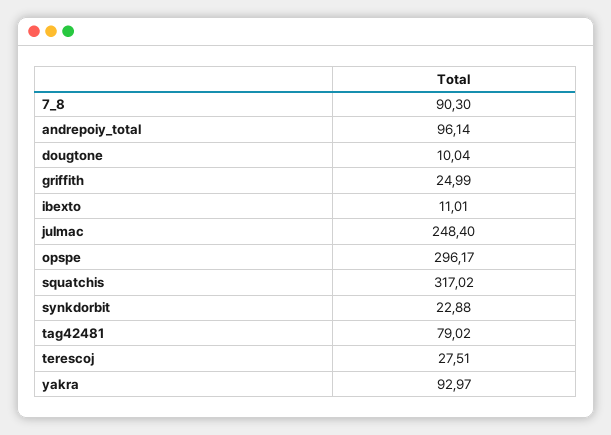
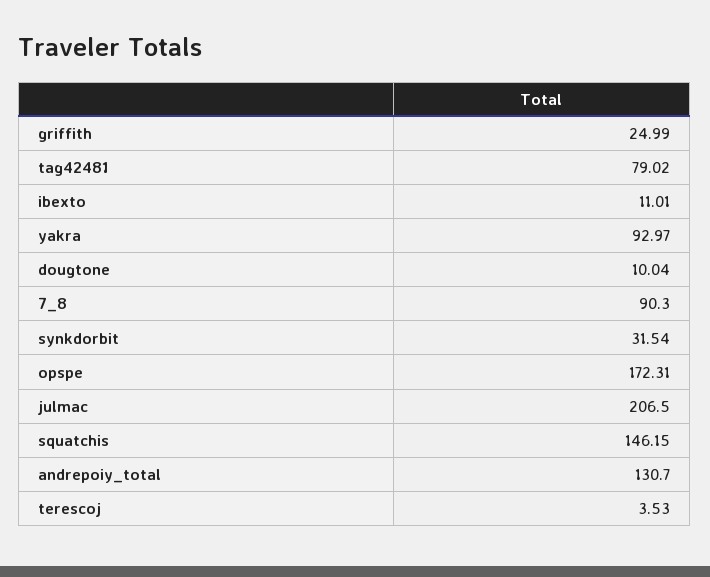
andrepoiy_total: 96.14 -> 130.7
julmac: 248.4 -> 206.5
opspe: 296.17 -> 172.31
squatchis: 317.02 -> 146.15
synkdorbit: 22.88 -> 31.54
terescoj: 27.51 -> 3.53

